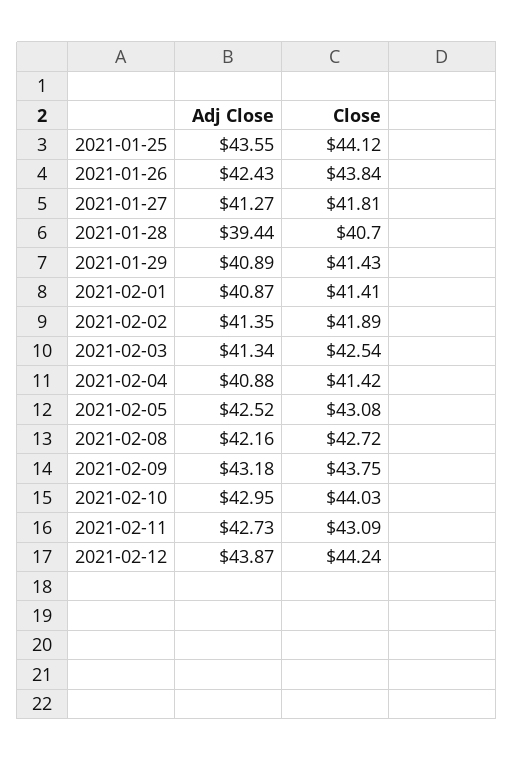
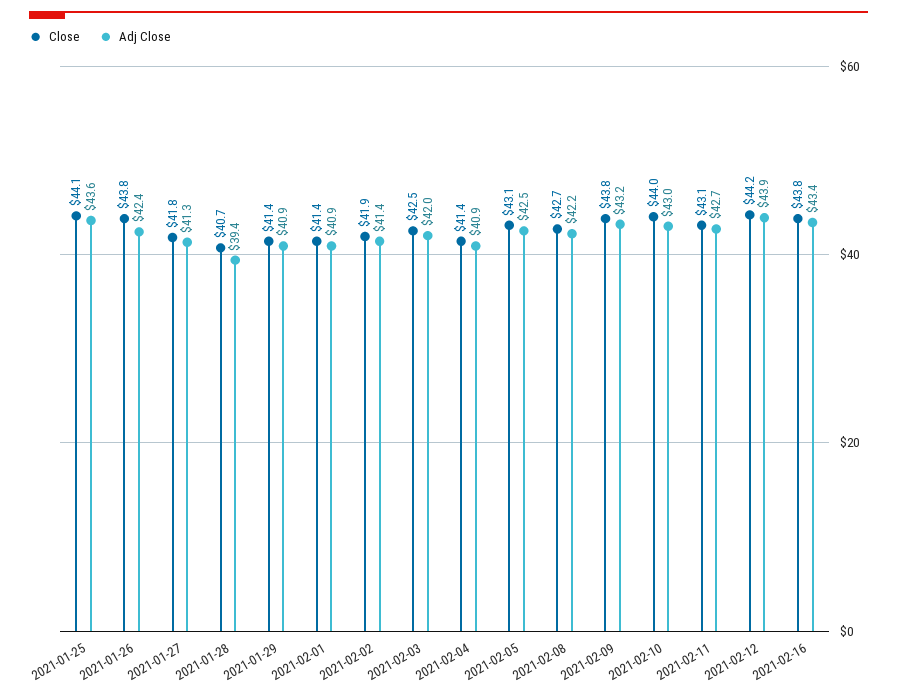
Adj Close, 2021-02-03: 41.34 -> 42
Close, 2021-02-16: none -> 43.8
Adj Close, 2021-02-16: none -> 43.4

